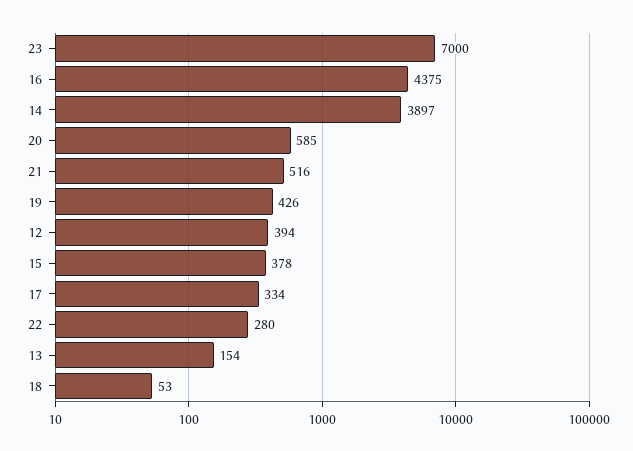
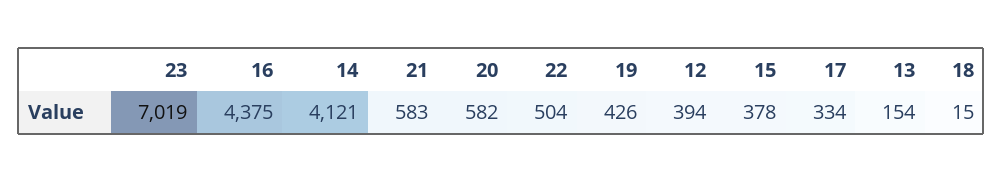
23: 7000 -> 7019
14: 3897 -> 4121
20: 585 -> 582
21: 516 -> 583
22: 280 -> 504
18: 53 -> 15

